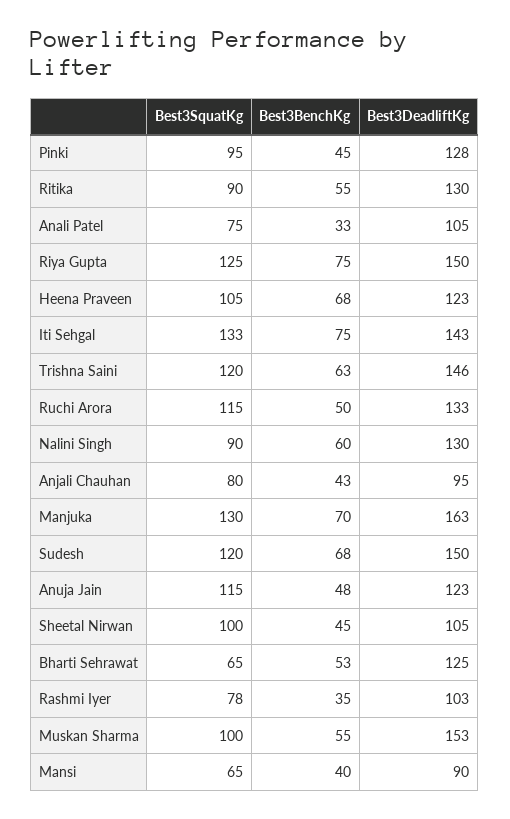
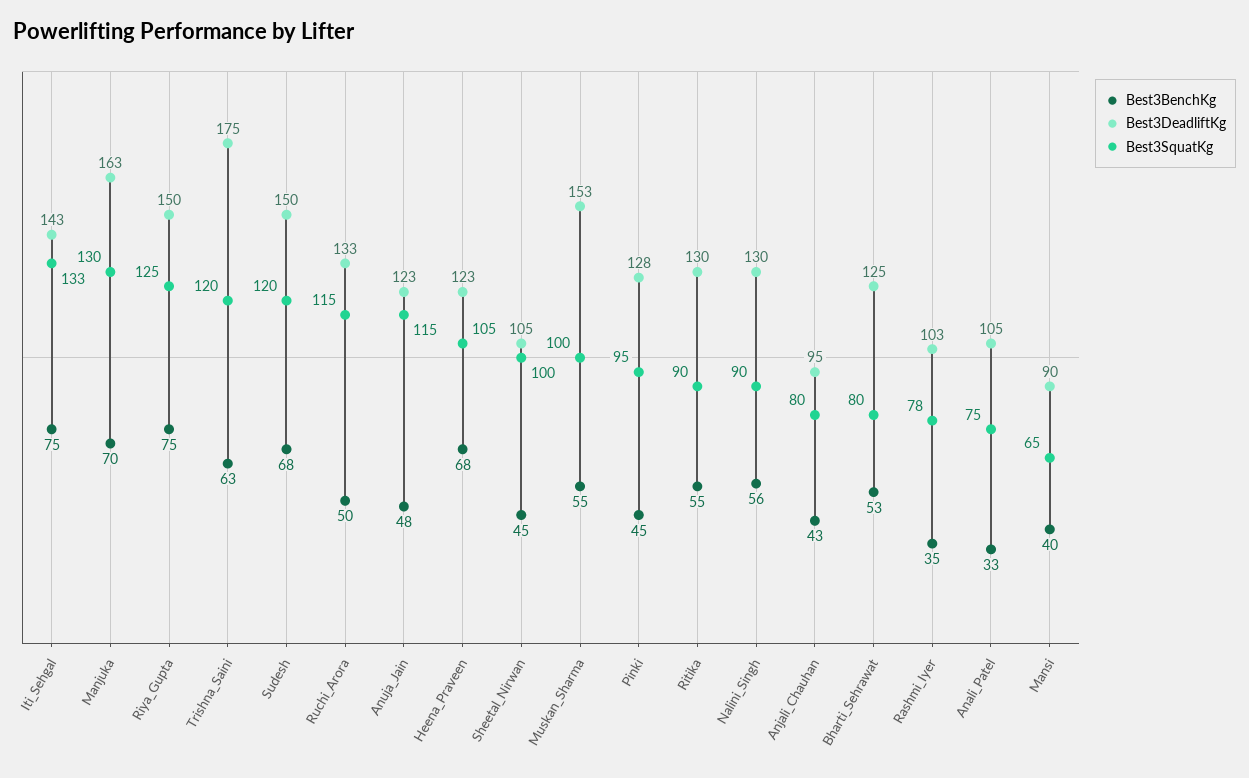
Best3DeadliftKg, Trishna Saini: 146 -> 175
Best3BenchKg, Nalini Singh: 60 -> 56
Best3SquatKg, Bharti Sehrawat: 65 -> 80

